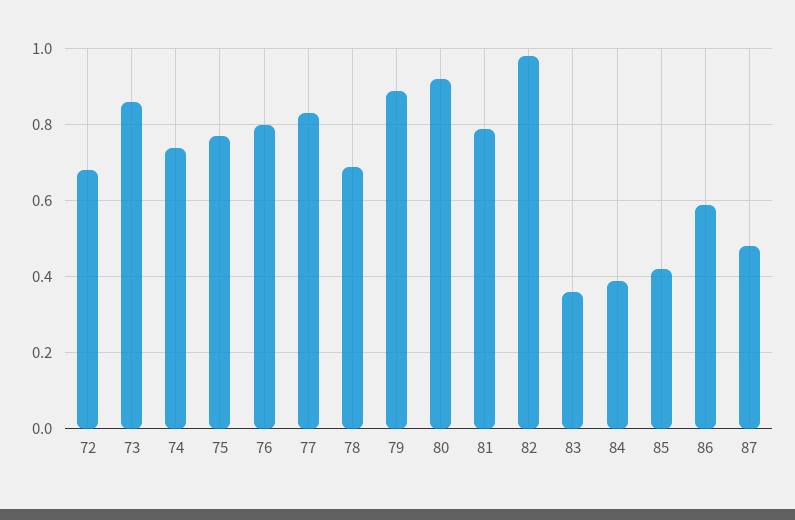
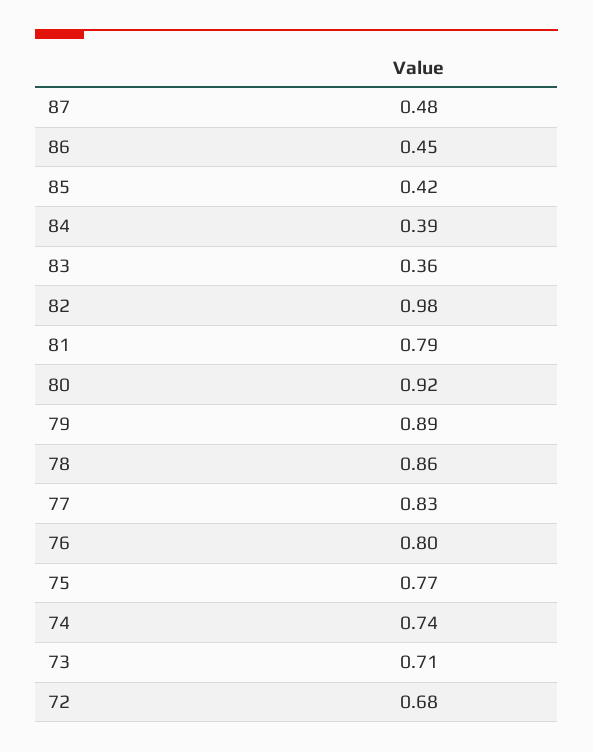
73: 0.85 -> 0.71
78: 0.7 -> 0.86
86: 0.6 -> 0.45

